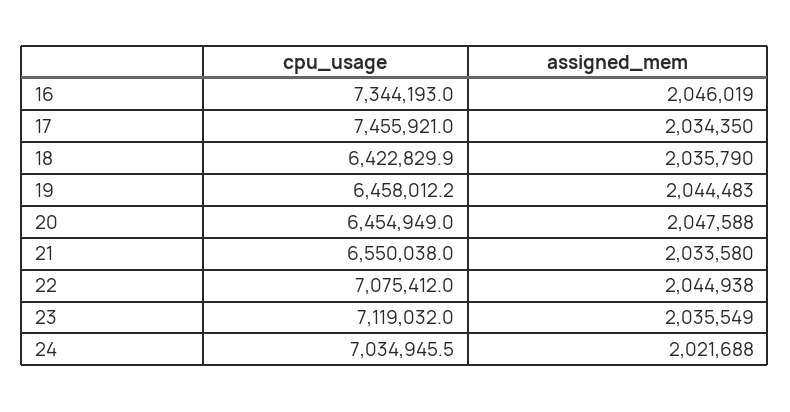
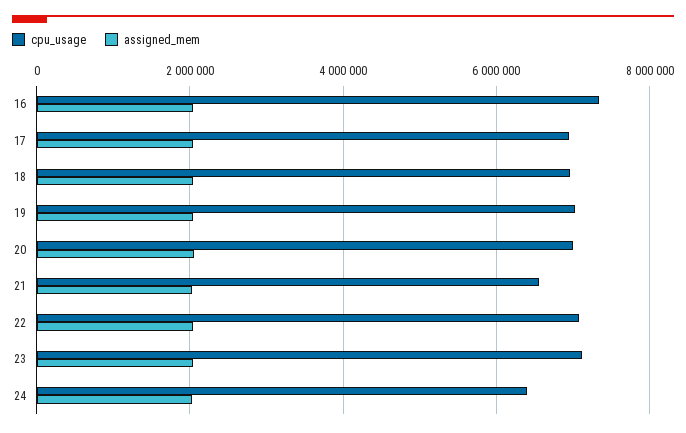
cpu_usage, 17: 7455921 -> 7000000
cpu_usage, 18: 6422829.9 -> 7000000
cpu_usage, 19: 6458012.2 -> 7000000
cpu_usage, 20: 6454949 -> 7000000
cpu_usage, 24: 7034945.5 -> 6400000

